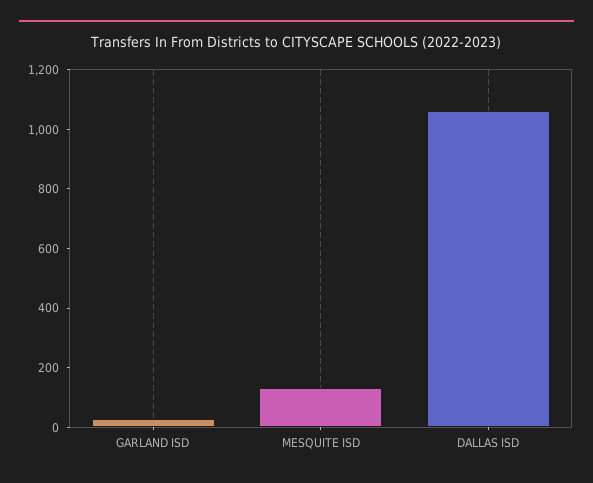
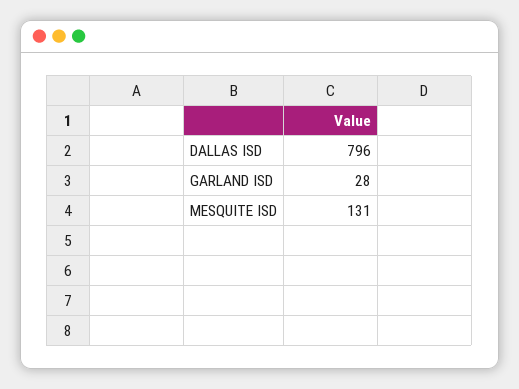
DALLAS ISD: 1050 -> 796

